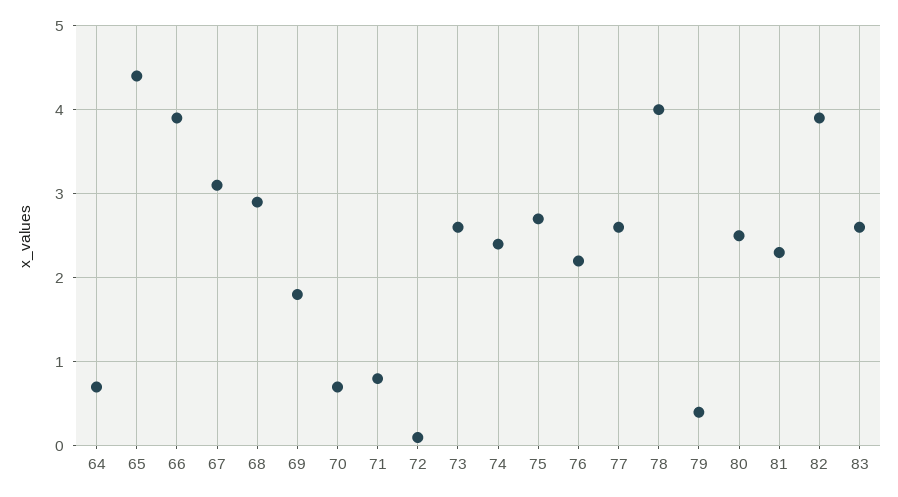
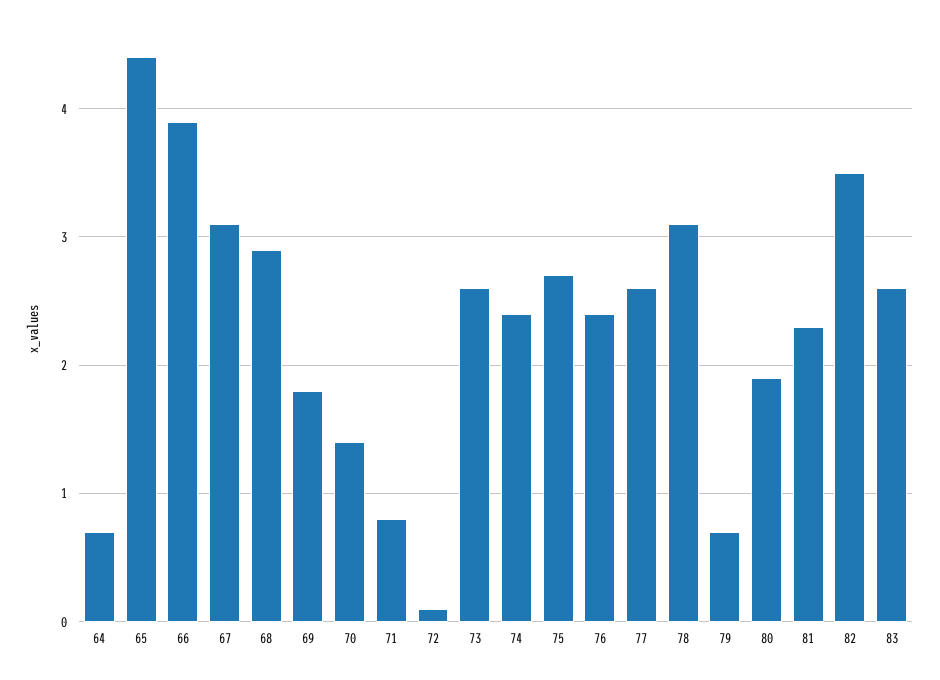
70: 0.7 -> 1.4
76: 2.2 -> 2.4
78: 4 -> 3.1
79: 0.4 -> 0.7
80: 2.5 -> 1.9
82: 3.9 -> 3.5

